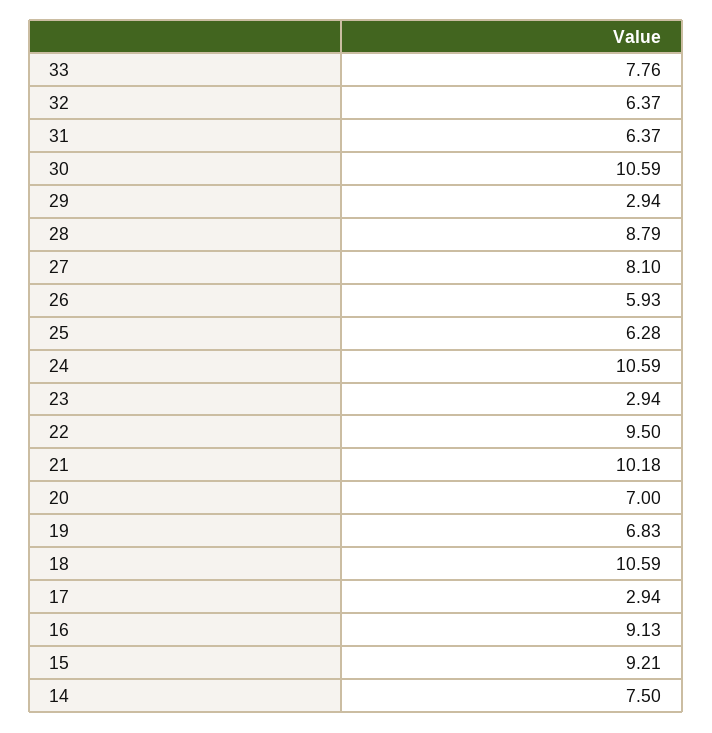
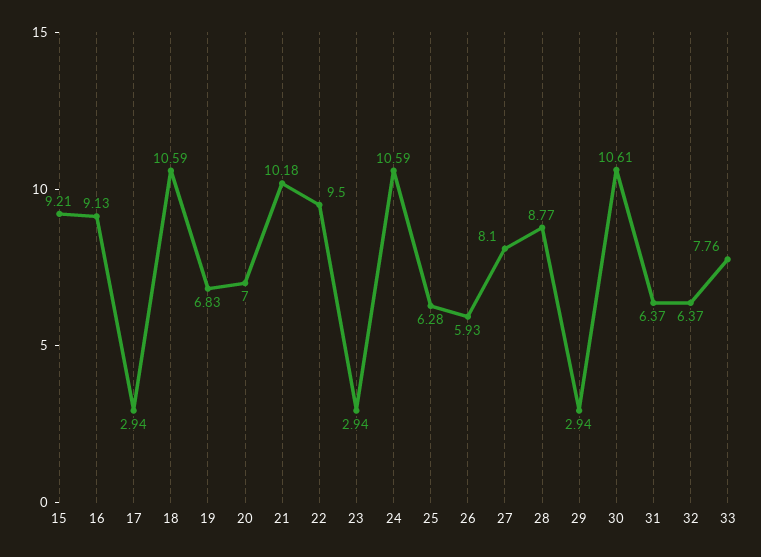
30: 10.59 -> 10.61
28: 8.79 -> 8.77
14: 7.5 -> none

